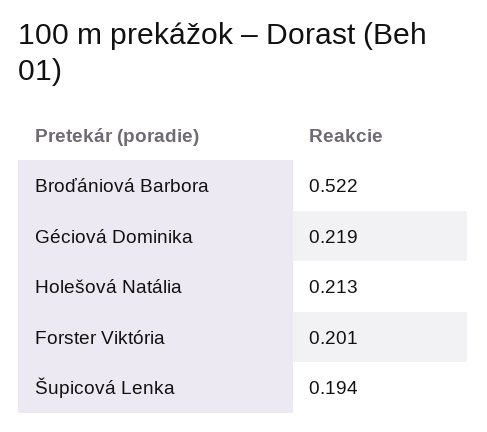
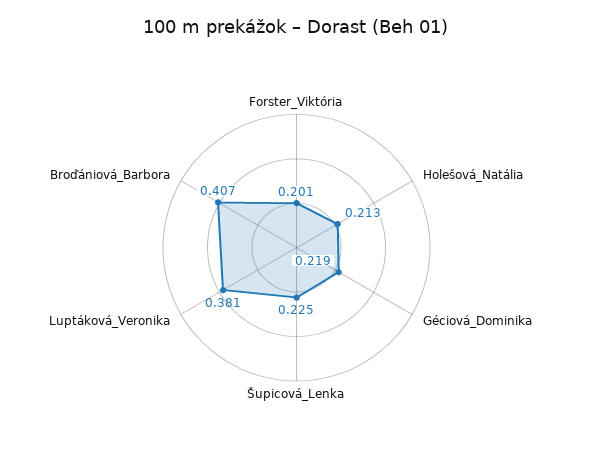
Broďániová Barbora: 0.522 -> 0.407
Šupicová Lenka: 0.194 -> 0.225
Luptáková_Veronika: none -> 0.381

